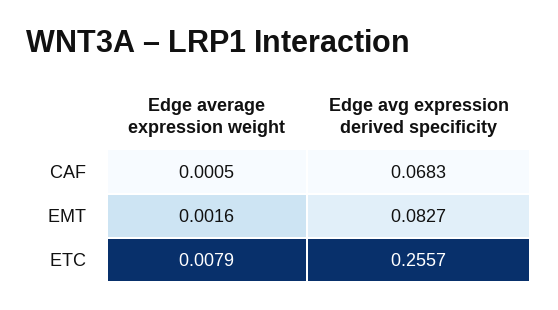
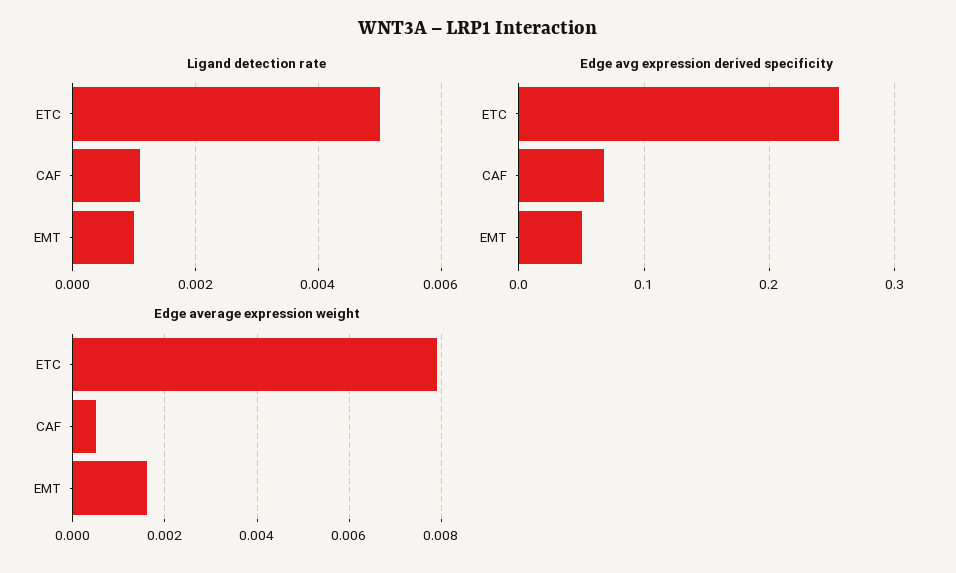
Edge avg expression derived specificity, EMT: 0.0827 -> 0.05
Ligand detection rate, ETC: none -> 0.005
Ligand detection rate, CAF: none -> 0.001
Ligand detection rate, EMT: none -> 0.001

